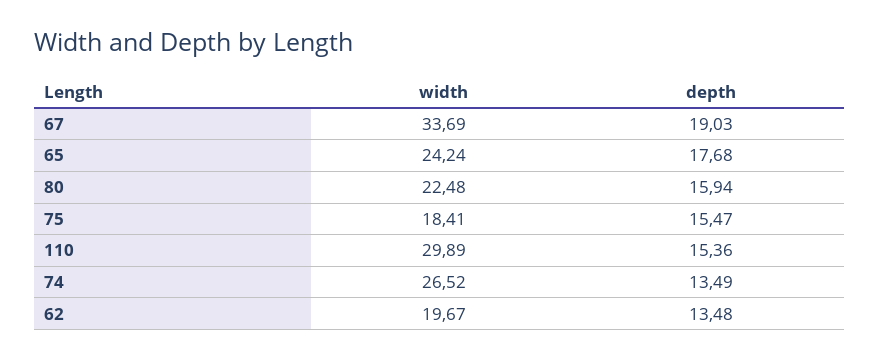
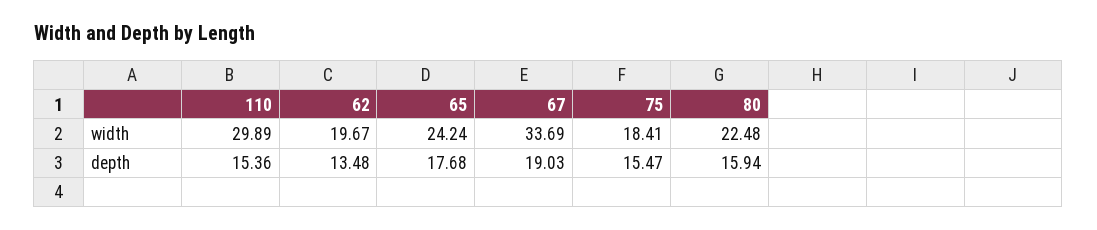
width, 74: 26.52 -> none
depth, 74: 13.49 -> none

